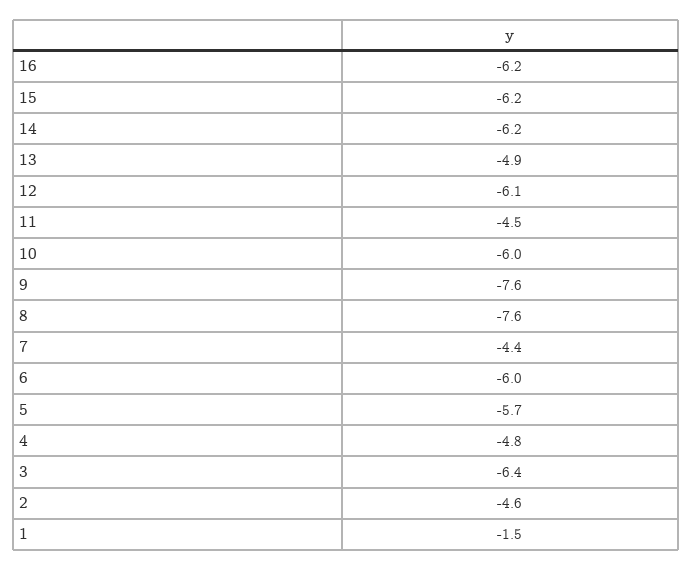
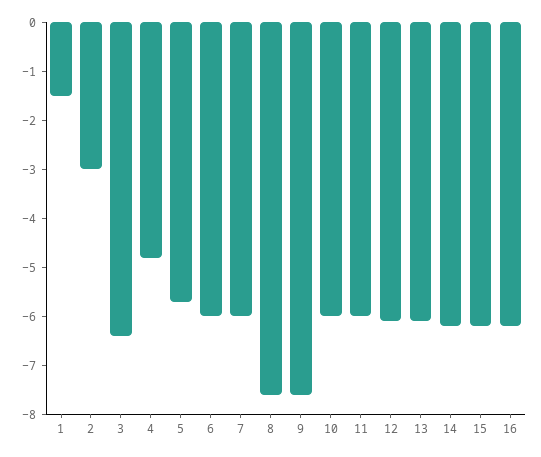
13: -4.9 -> -6
11: -4.5 -> -6
7: -4.4 -> -6
2: -4.6 -> -3

